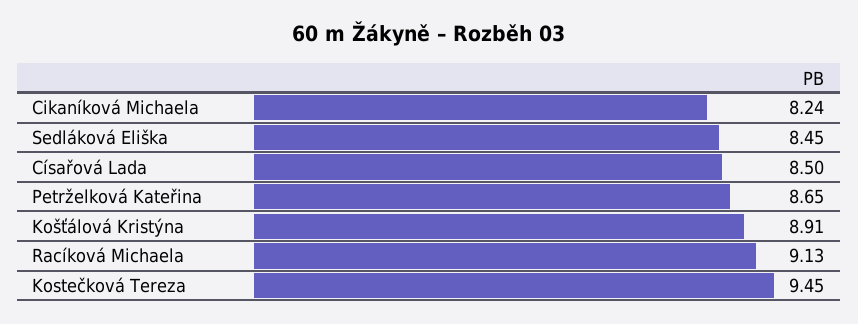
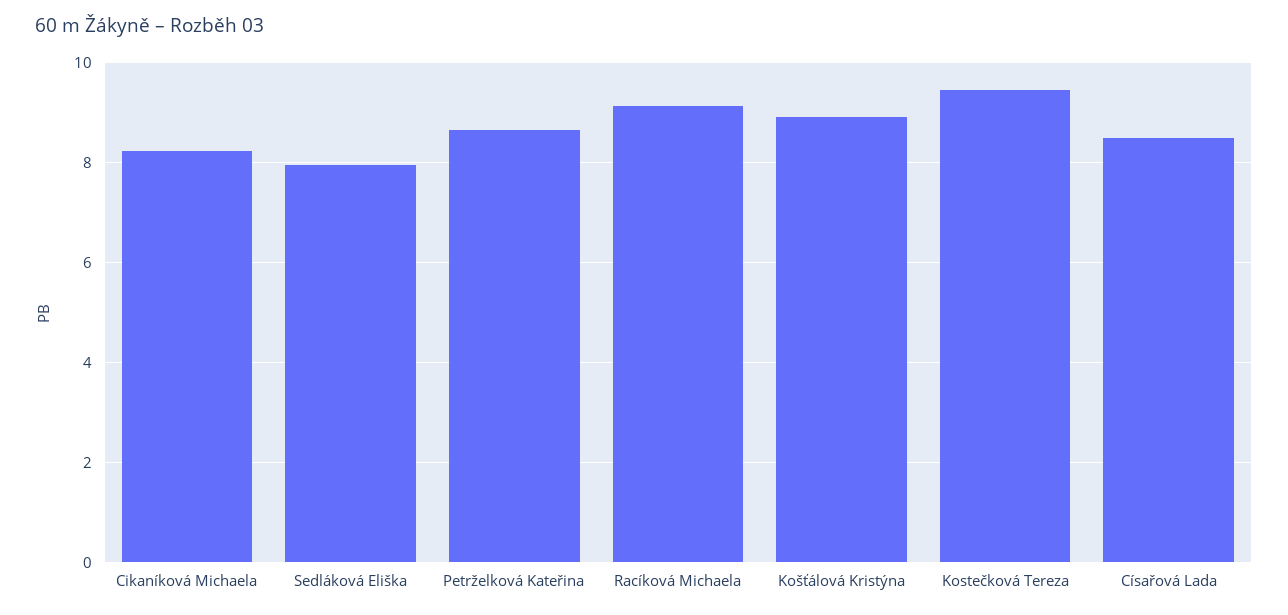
Sedláková Eliška: 8.45 -> 8

